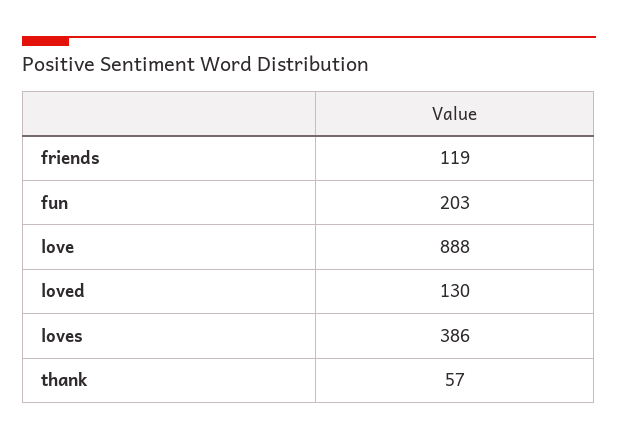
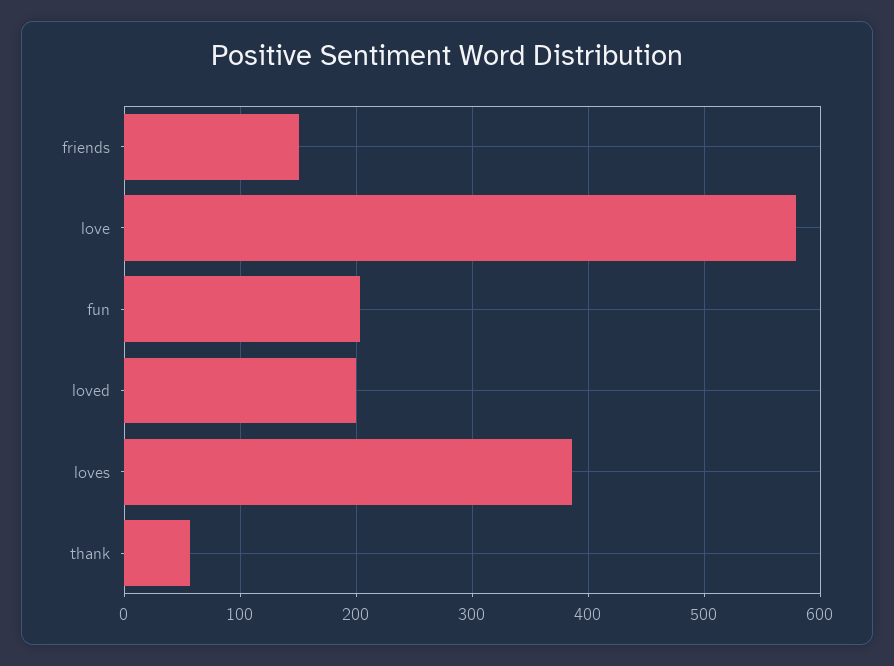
friends: 119 -> 150
love: 888 -> 580
loved: 130 -> 200

